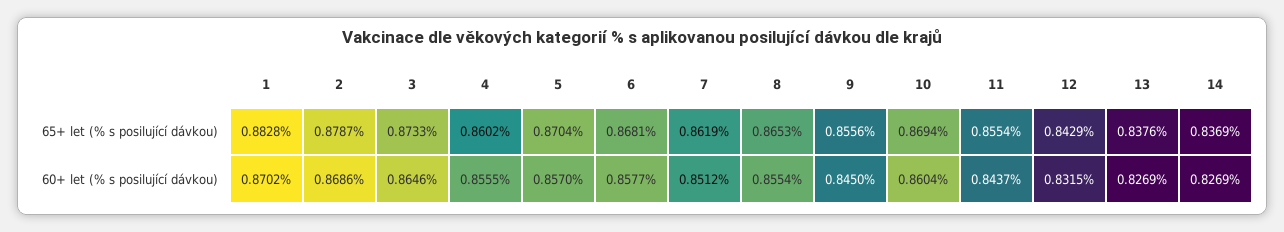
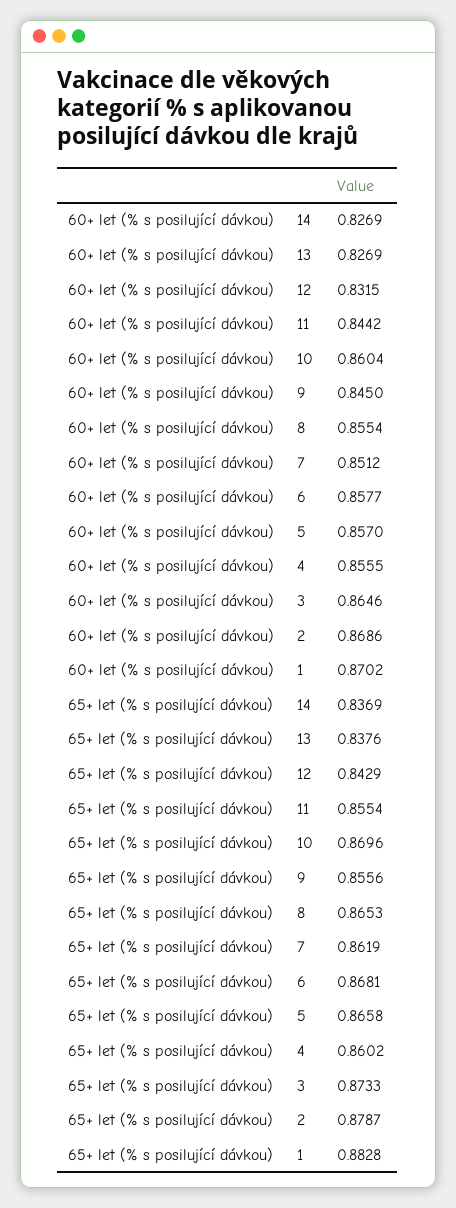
5, 65+ let (% s posilující dávkou): 0.8704 -> 0.8658
10, 65+ let (% s posilující dávkou): 0.8694 -> 0.8696
11, 60+ let (% s posilující dávkou): 0.8437 -> 0.8442

